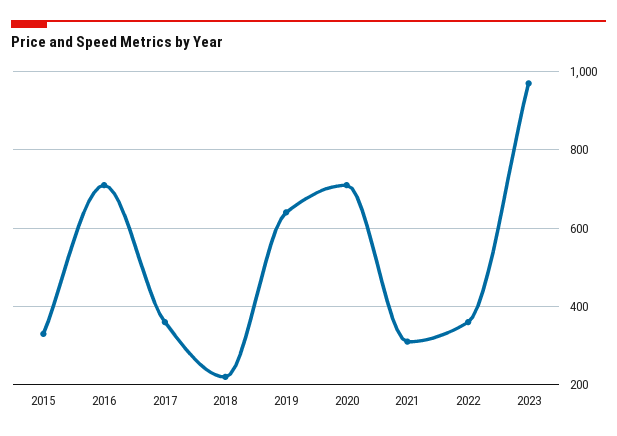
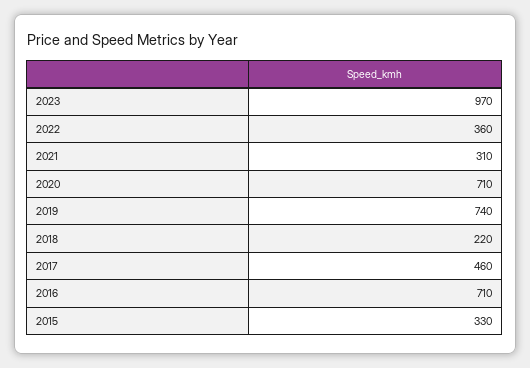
2017: 360 -> 460
2019: 640 -> 740

